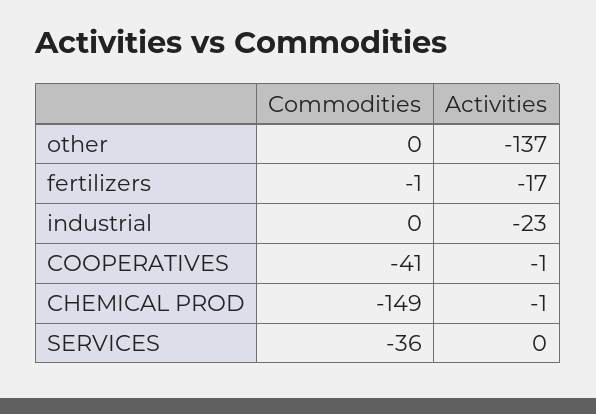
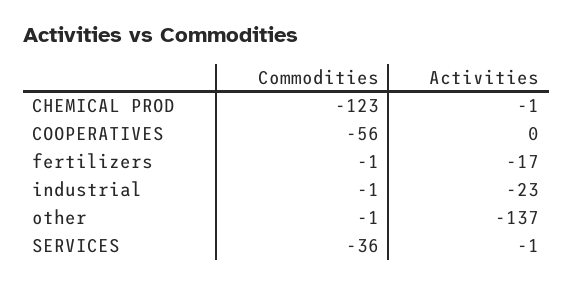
Commodities, other: 0 -> -1
Commodities, industrial: 0 -> -1
Commodities, COOPERATIVES: -41 -> -56
Activities, COOPERATIVES: -1 -> 0
Commodities, CHEMICAL PROD: -149 -> -123
Activities, SERVICES: 0 -> -1

